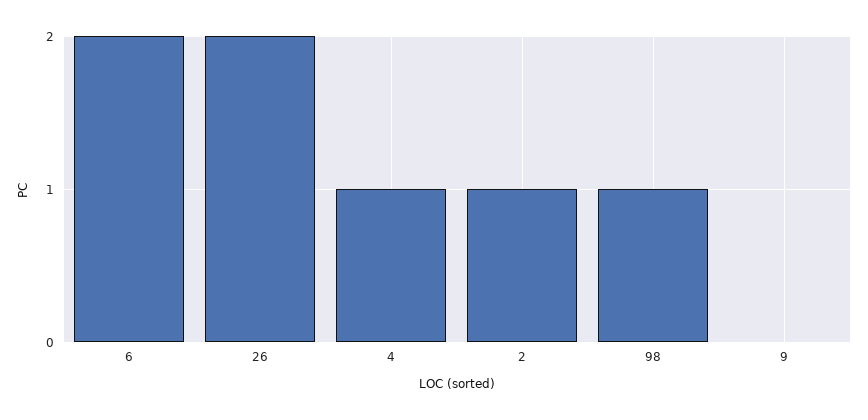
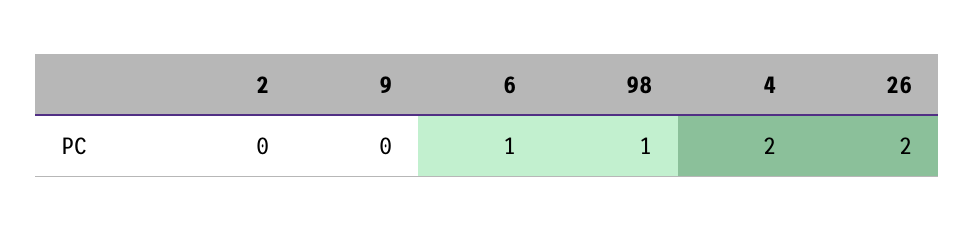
6: 2 -> 1
4: 1 -> 2
2: 1 -> 0

